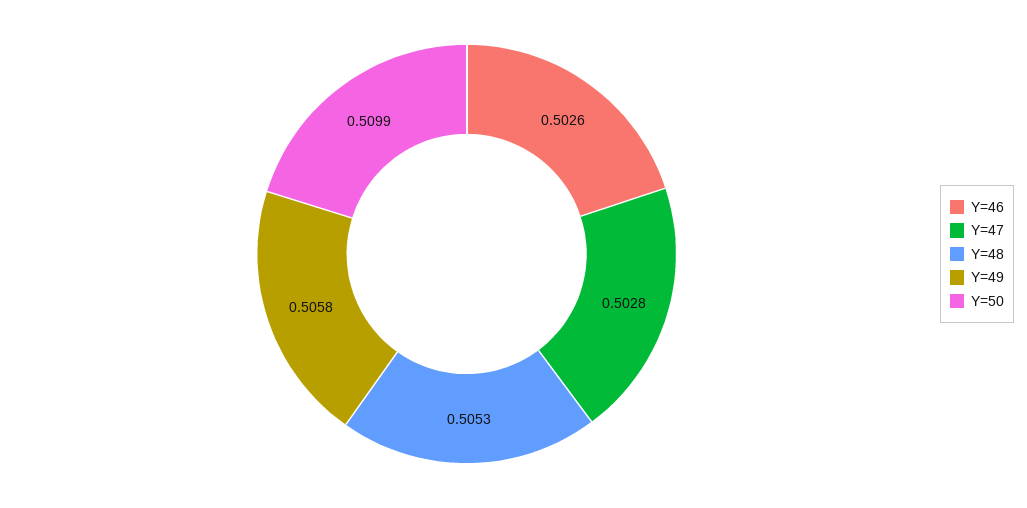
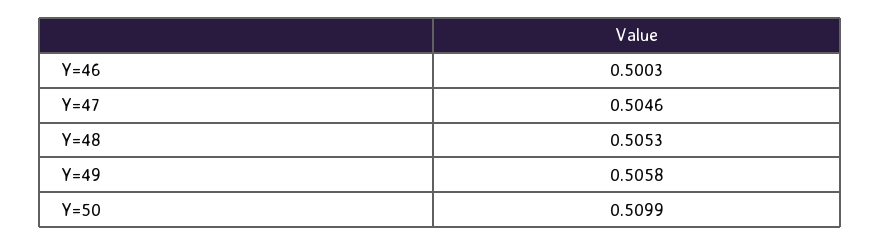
Y=46: 0.5026 -> 0.5003
Y=47: 0.5028 -> 0.5046

